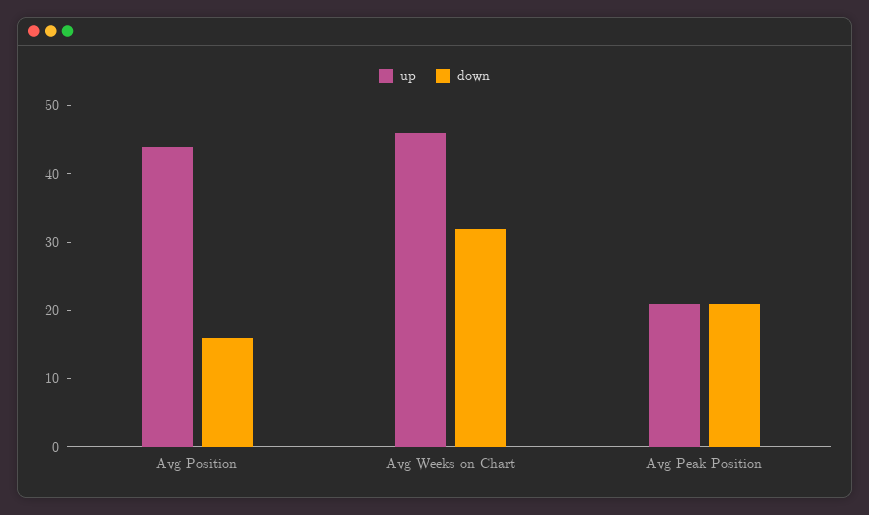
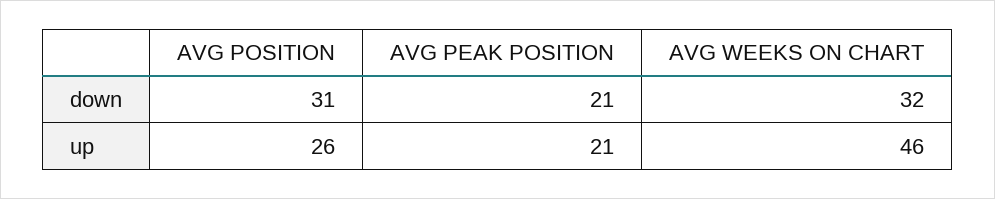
up, Avg Position: 45 -> 26
down, Avg Position: 15 -> 31

